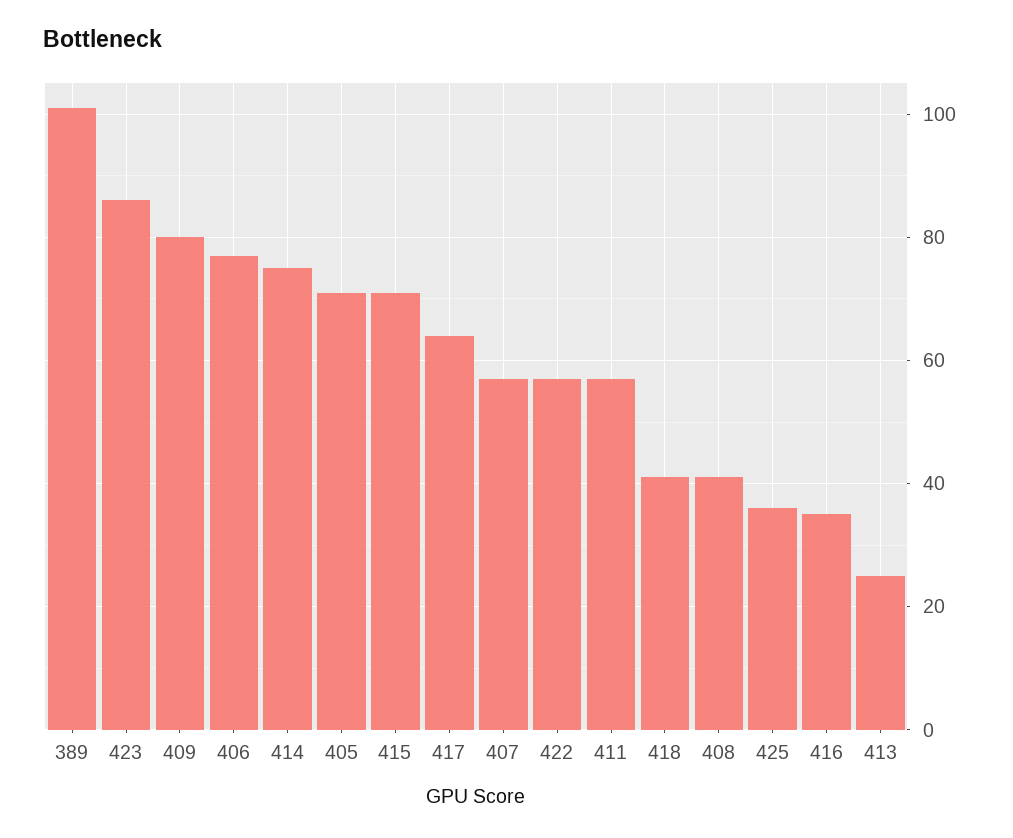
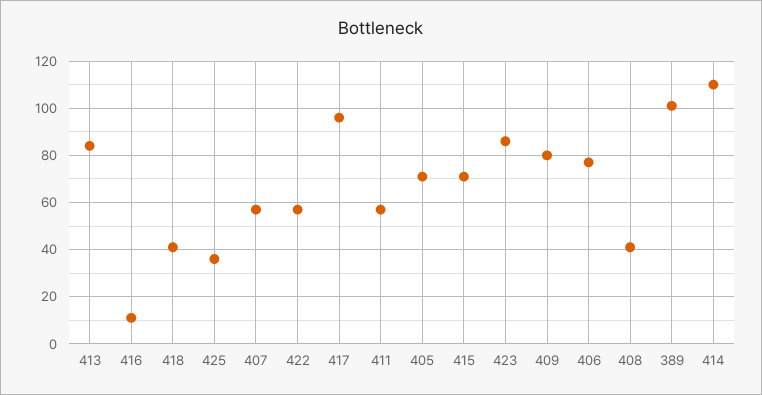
414: 75 -> 110
417: 65 -> 95
416: 35 -> 10
413: 25 -> 85

